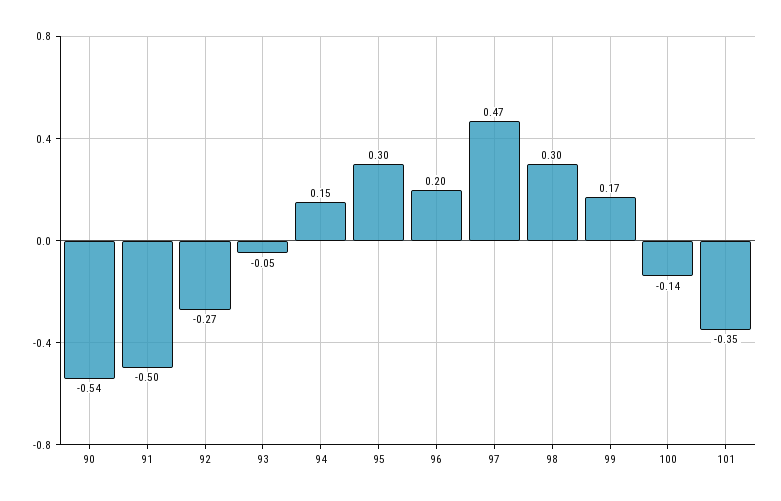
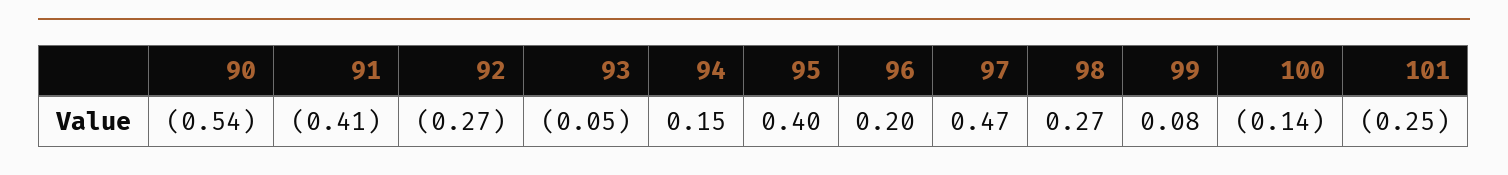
91: -0.5 -> -0.41
95: 0.3 -> 0.4
98: 0.3 -> 0.27
99: 0.17 -> 0.08
101: -0.35 -> -0.25

